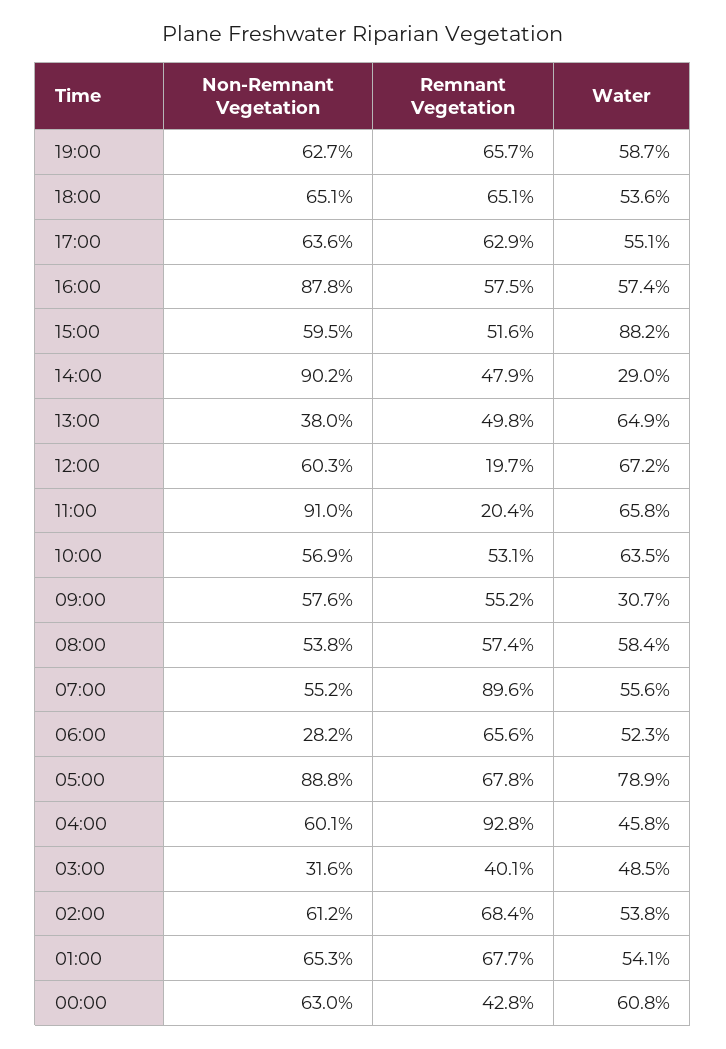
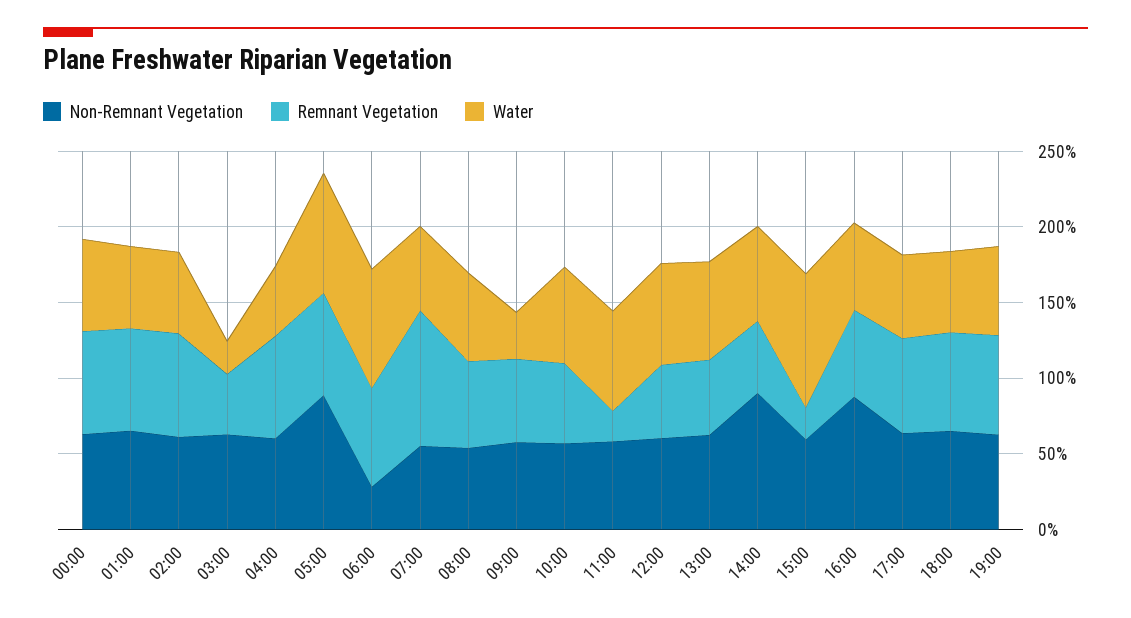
Remnant Vegetation, 15:00: 51.6 -> 20
Water, 14:00: 29 -> 60
Non-Remnant Vegetation, 13:00: 38 -> 60
Remnant Vegetation, 12:00: 19.7 -> 50
Non-Remnant Vegetation, 11:00: 91 -> 60
Water, 06:00: 52.3 -> 80
Remnant Vegetation, 04:00: 92.8 -> 70
Non-Remnant Vegetation, 03:00: 31.6 -> 60
Water, 03:00: 48.5 -> 20
Remnant Vegetation, 00:00: 42.8 -> 70

